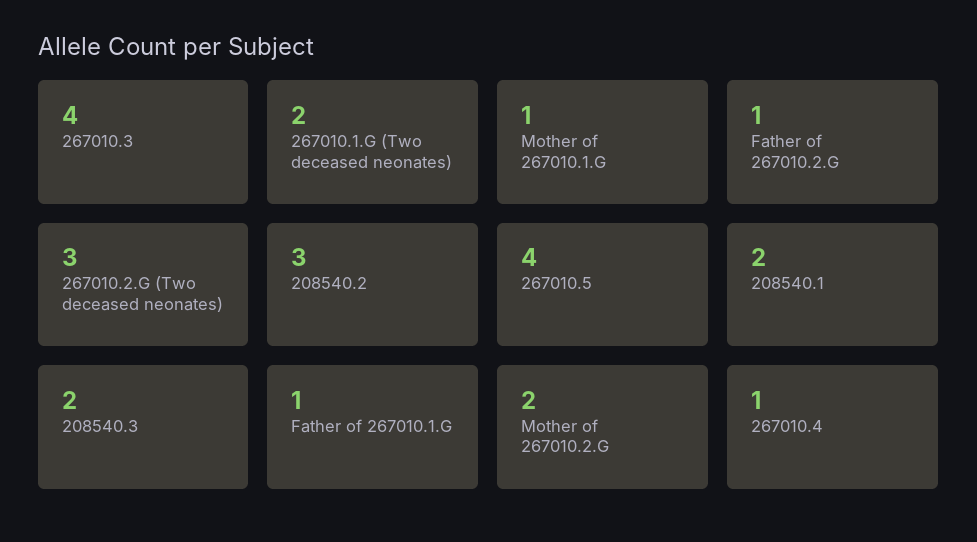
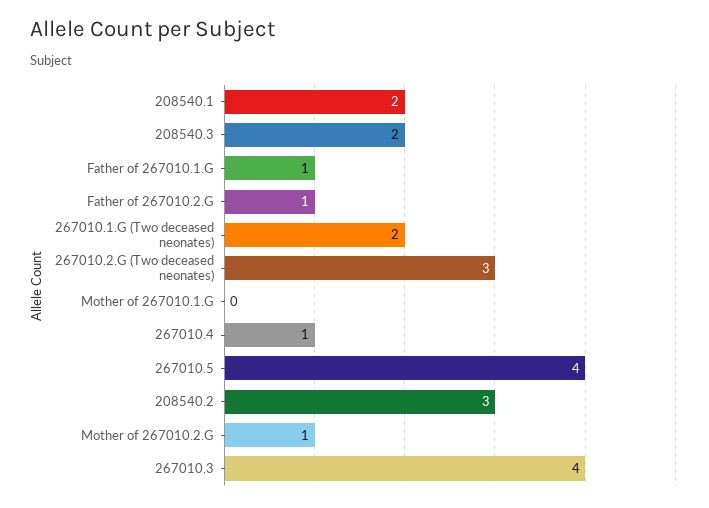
Mother of 267010.1.G: 1 -> 0
Mother of 267010.2.G: 2 -> 1

